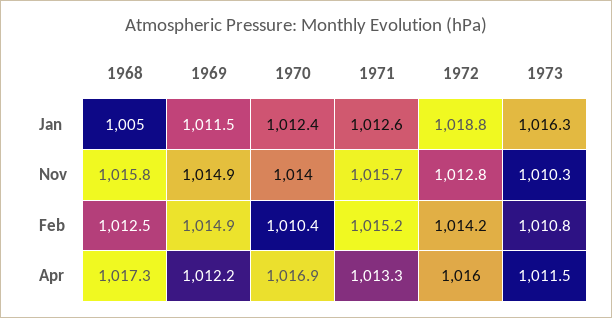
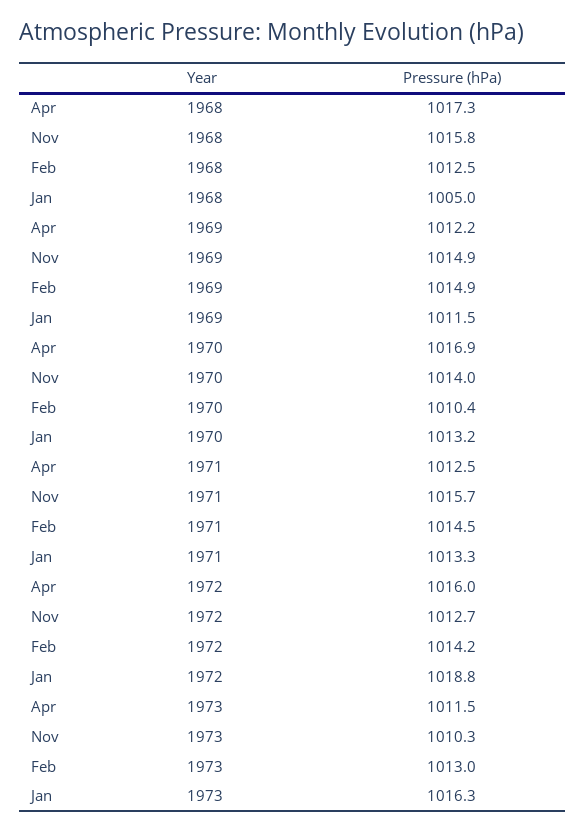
1970, Jan: 1012.4 -> 1013.2
1971, Jan: 1012.6 -> 1013.3
1972, Nov: 1012.8 -> 1012.7
1971, Feb: 1015.2 -> 1014.5
1973, Feb: 1010.8 -> 1013
1971, Apr: 1013.3 -> 1012.5

